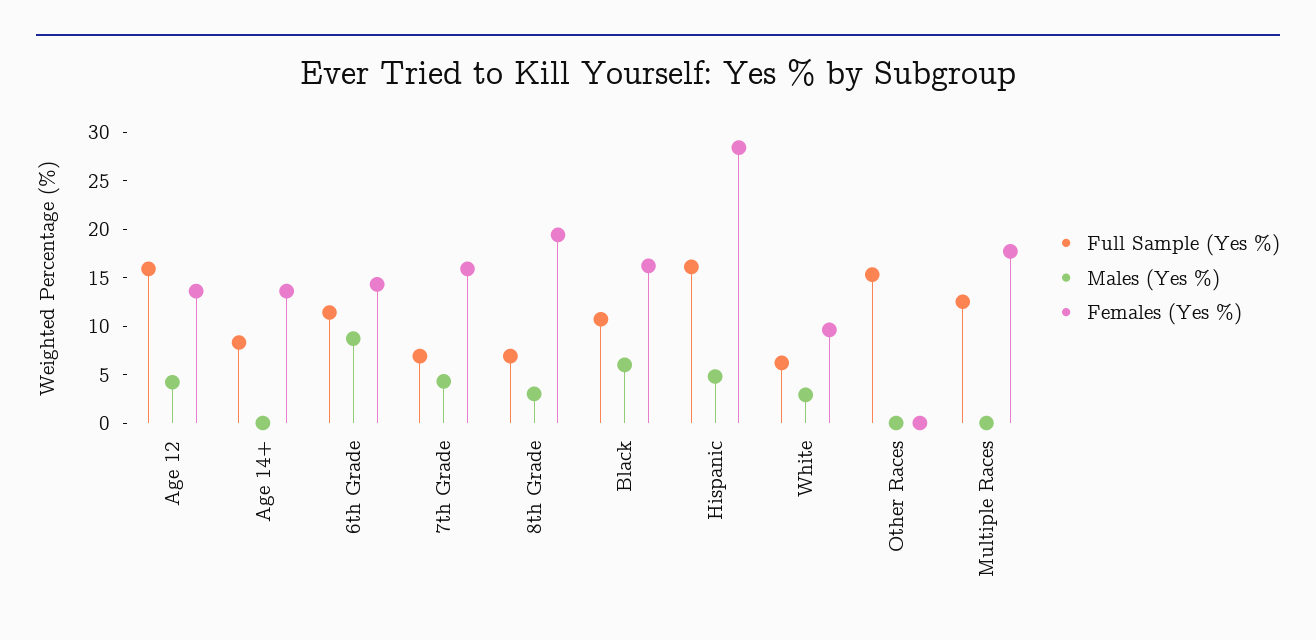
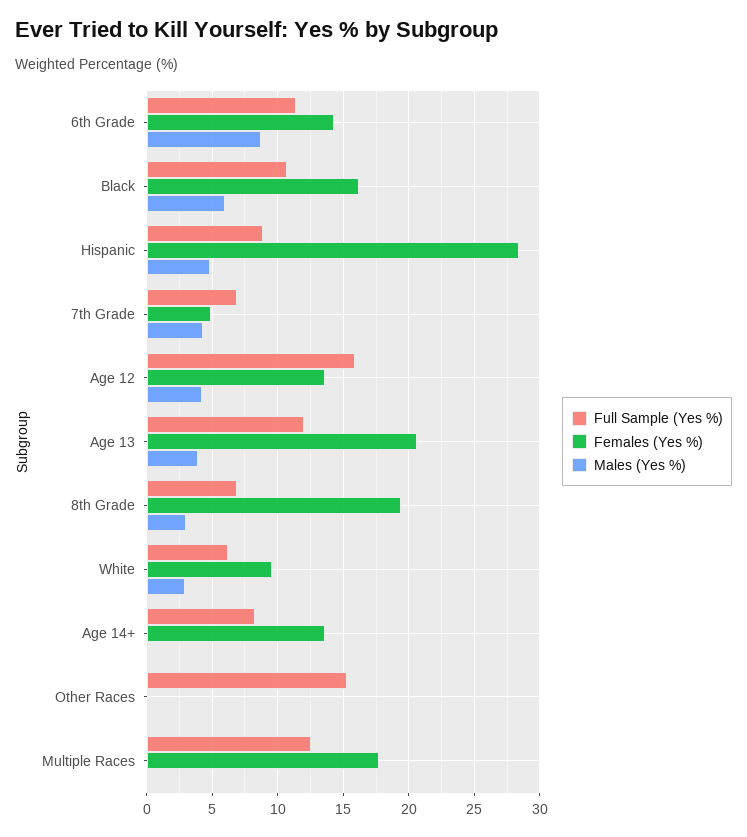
Females (Yes %), 7th Grade: 16 -> 5
Full Sample (Yes %), Hispanic: 16 -> 9
Full Sample (Yes %), Age 13: none -> 12
Females (Yes %), Age 13: none -> 20.5
Males (Yes %), Age 13: none -> 4

